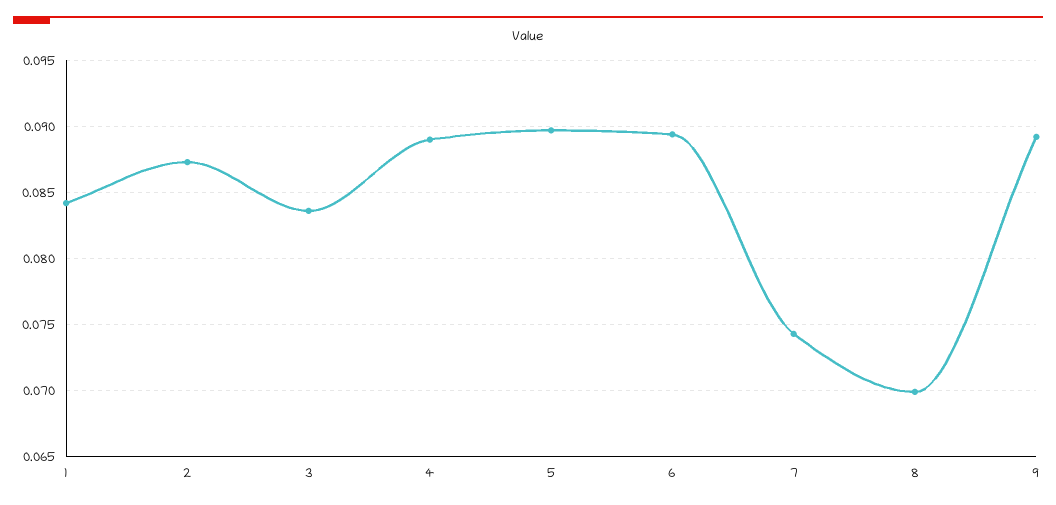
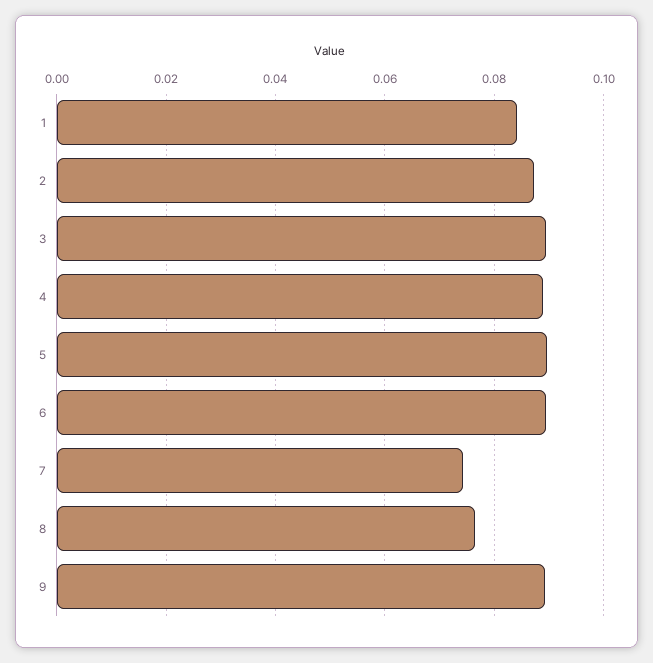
3: 0.0835 -> 0.09
8: 0.07 -> 0.076

